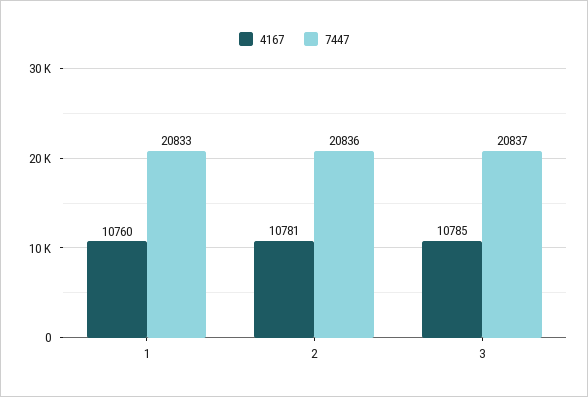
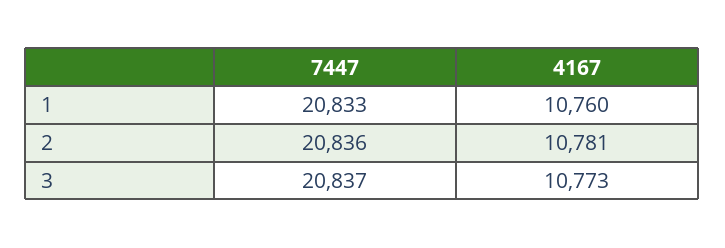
4167, 3: 10785 -> 10773

